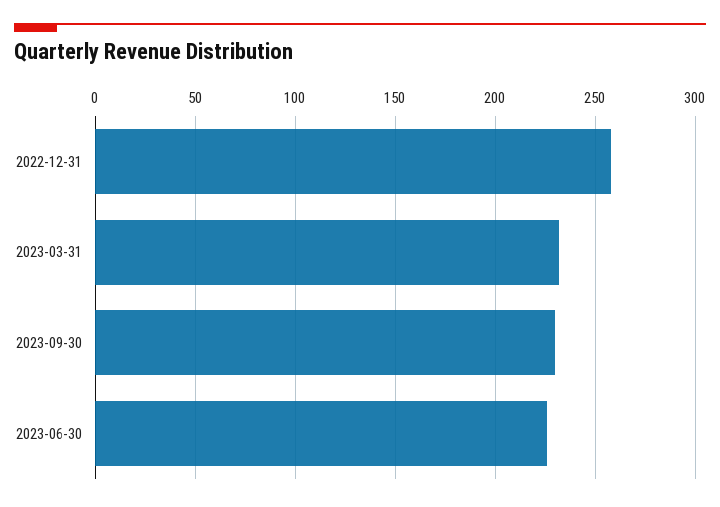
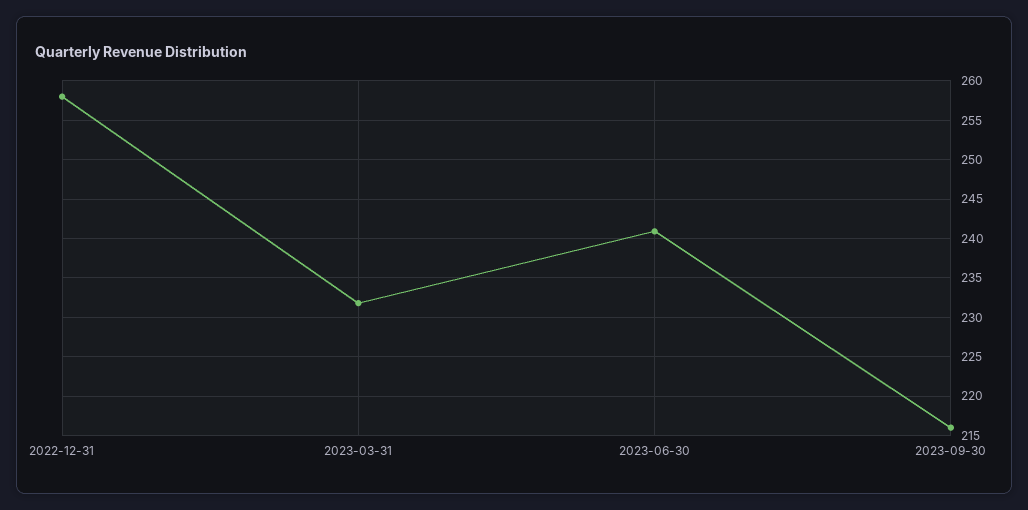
2023-09-30: 230 -> 216
2023-06-30: 225 -> 241

